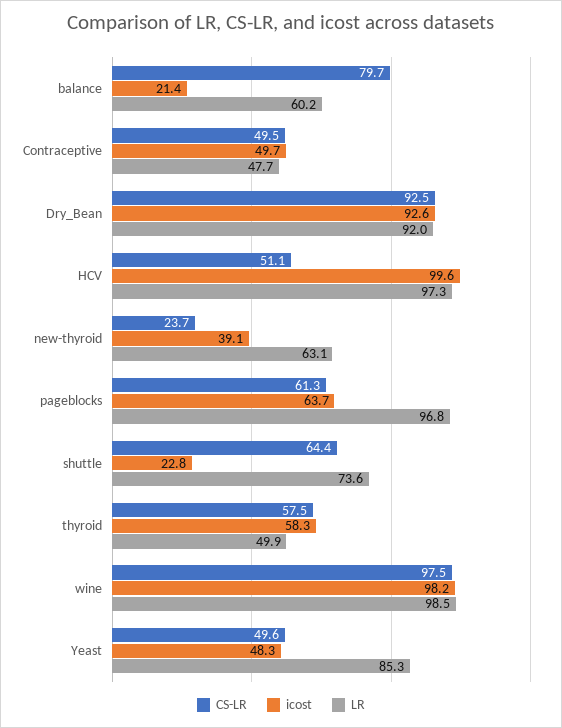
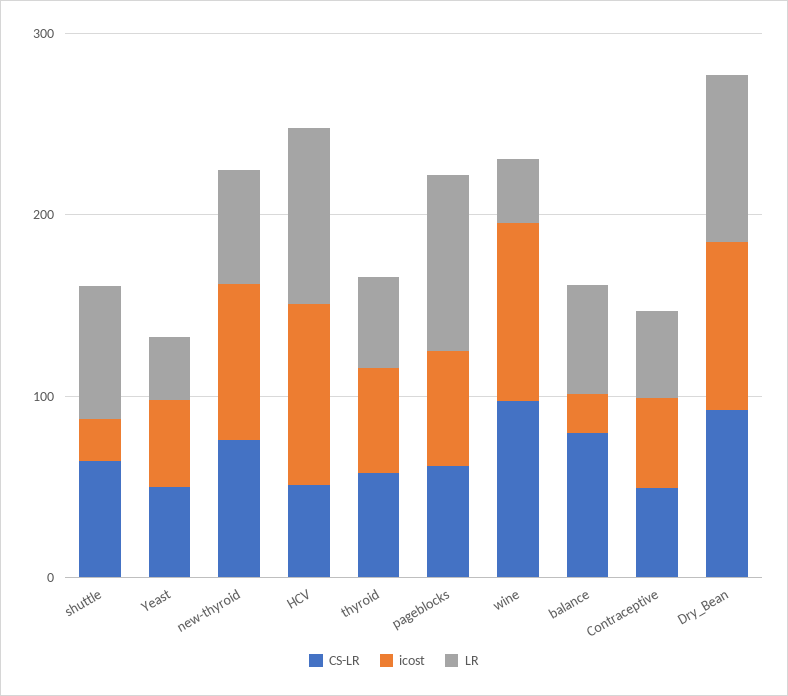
CS-LR, new-thyroid: 23.7 -> 80
icost, new-thyroid: 39.1 -> 80
LR, wine: 98.5 -> 40
LR, Yeast: 85.3 -> 40

